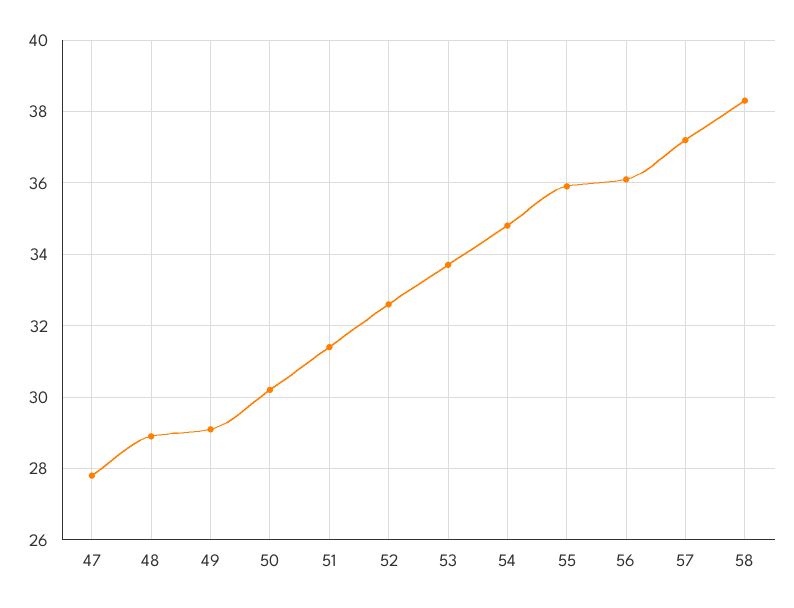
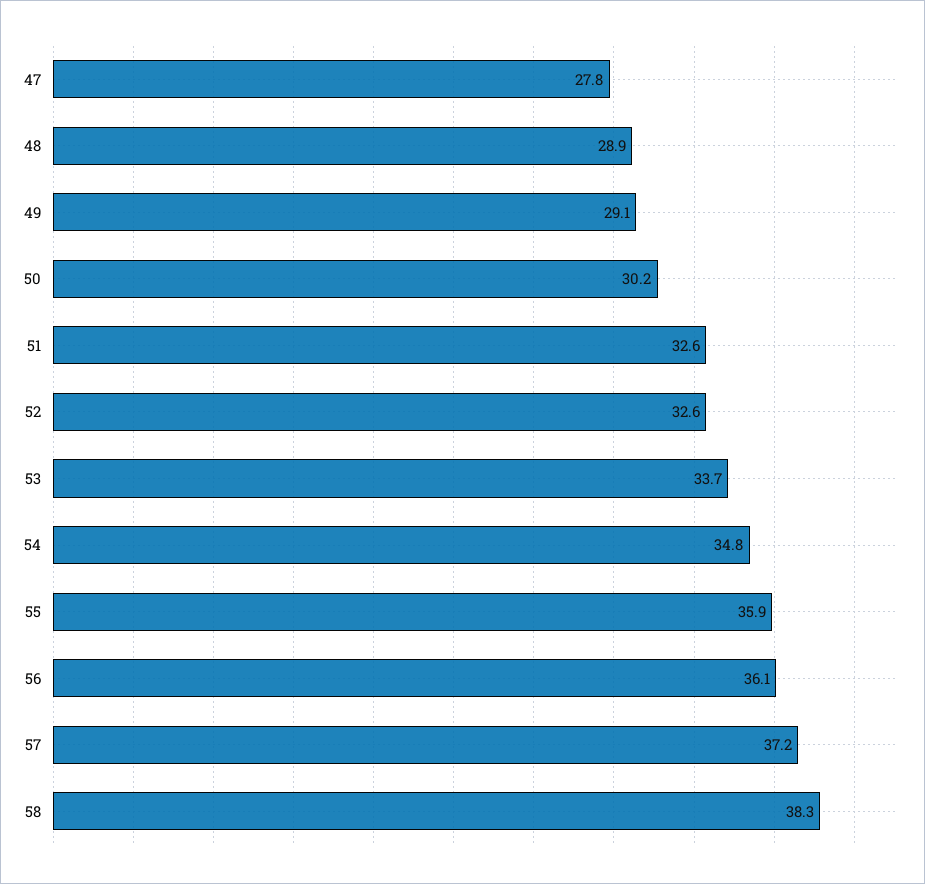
51: 31.5 -> 32.6

